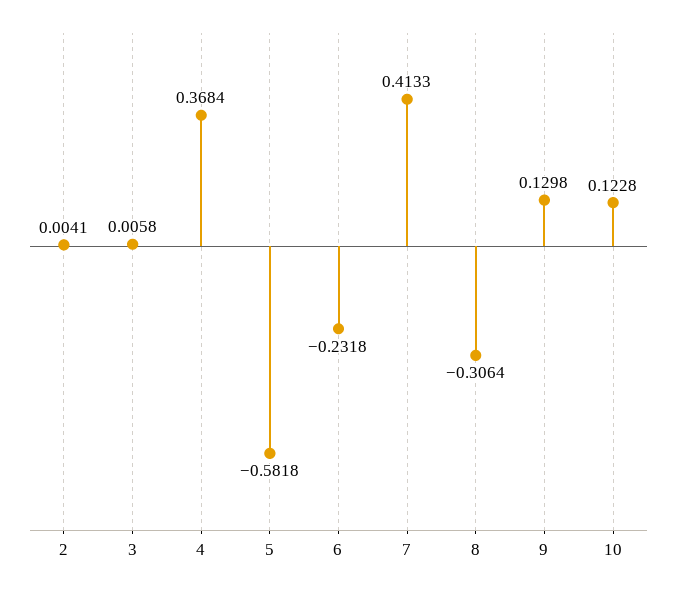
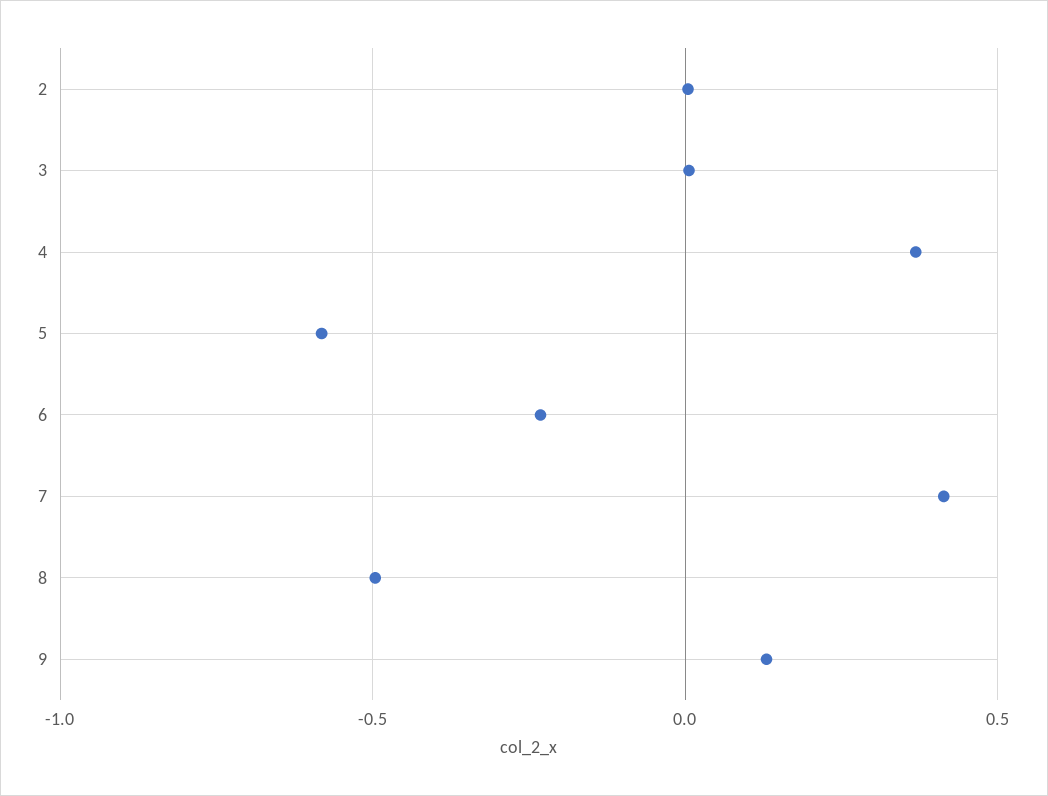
8: -0.3064 -> -0.5
10: 0.1228 -> none

